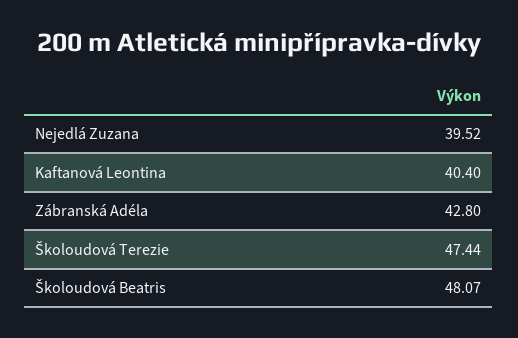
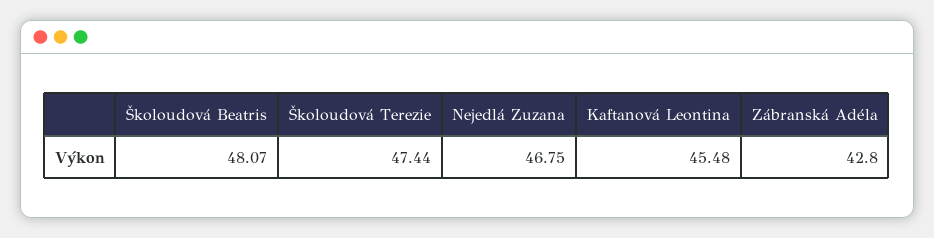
Nejedlá Zuzana: 39.52 -> 46.75
Kaftanová Leontina: 40.4 -> 45.48

